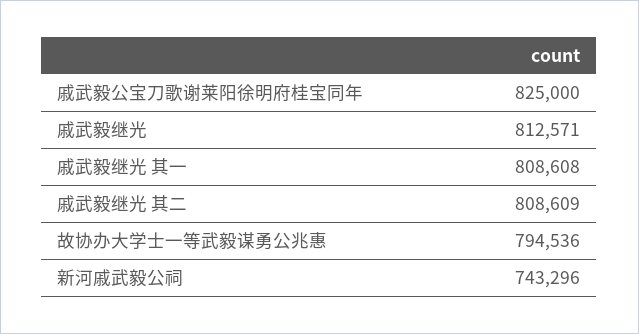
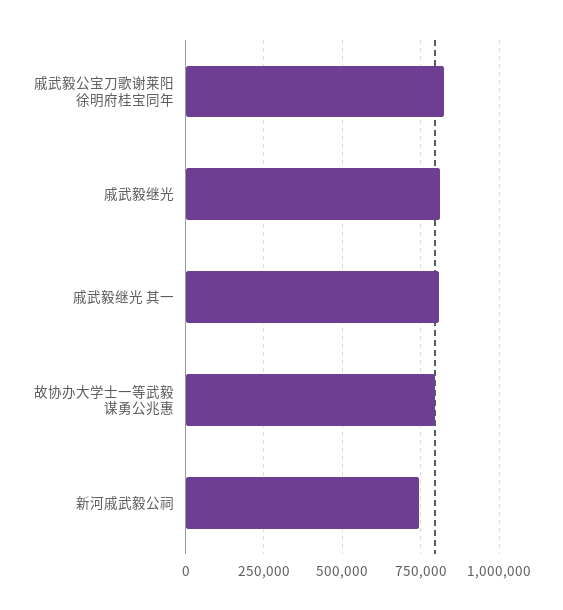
戚武毅继光 其二: 808609 -> none

